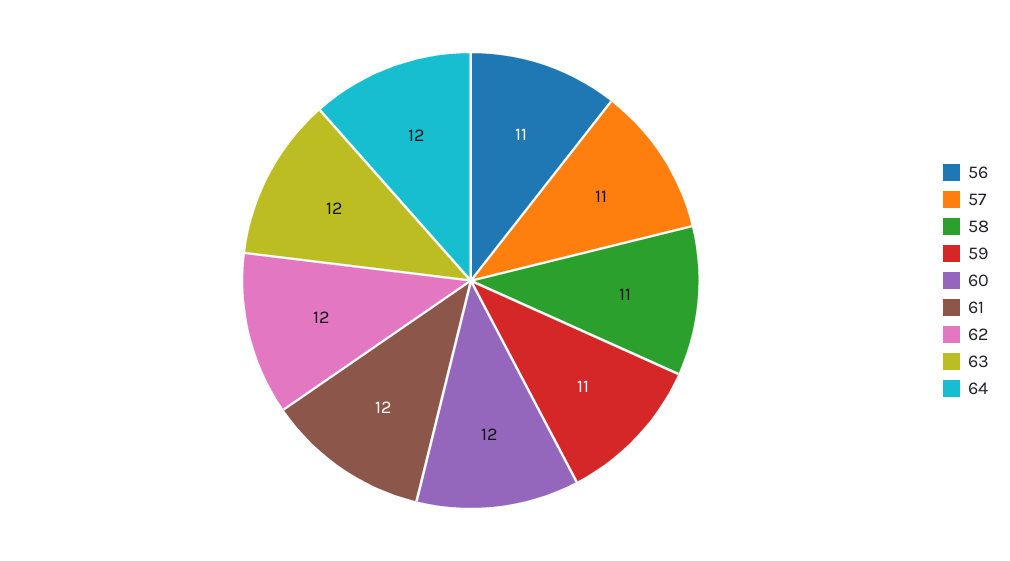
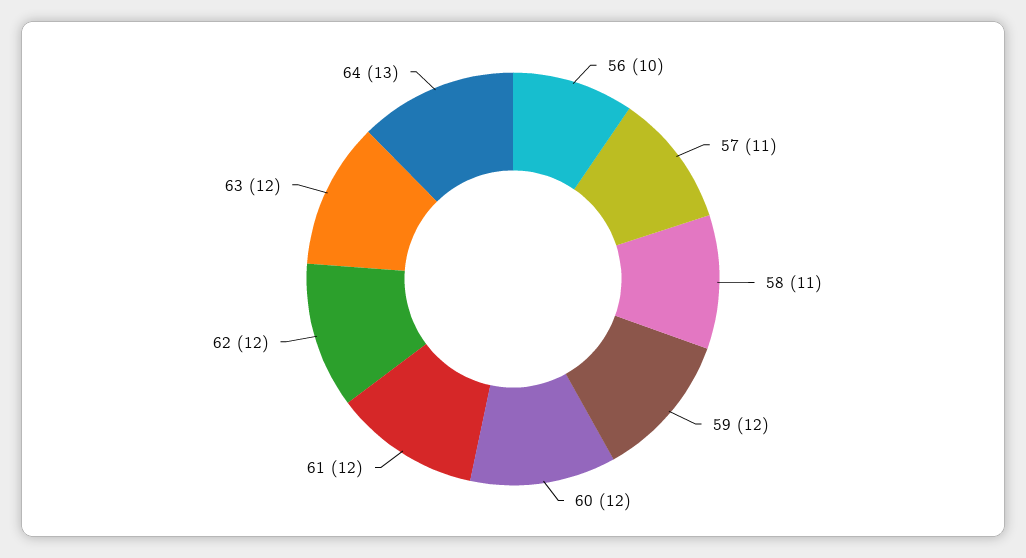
56: 11 -> 10
59: 11 -> 12
64: 12 -> 13

